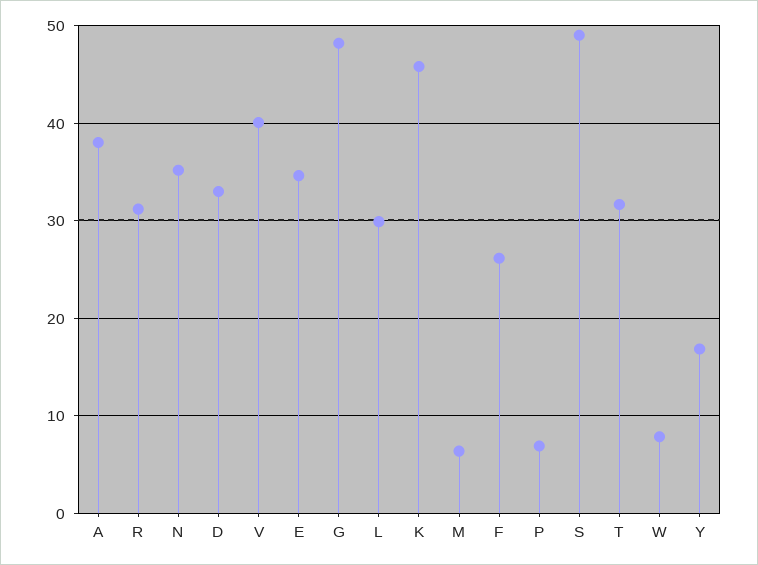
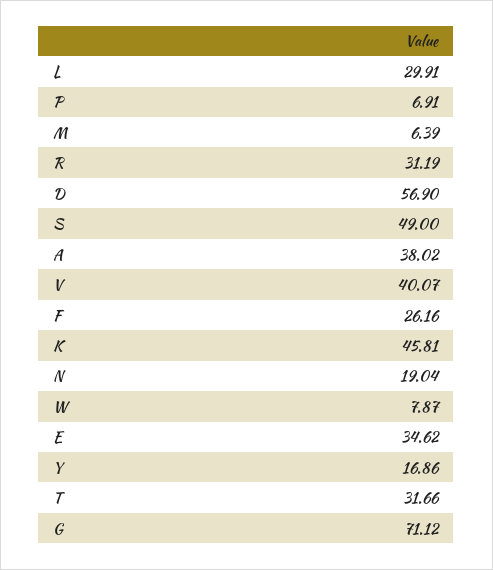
N: 35 -> 19.04
D: 33 -> 56.9
G: 48 -> 71.12

